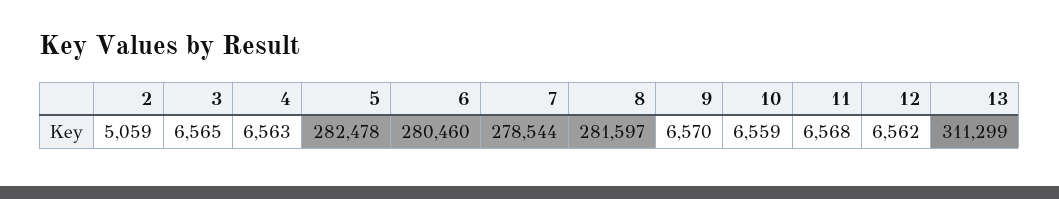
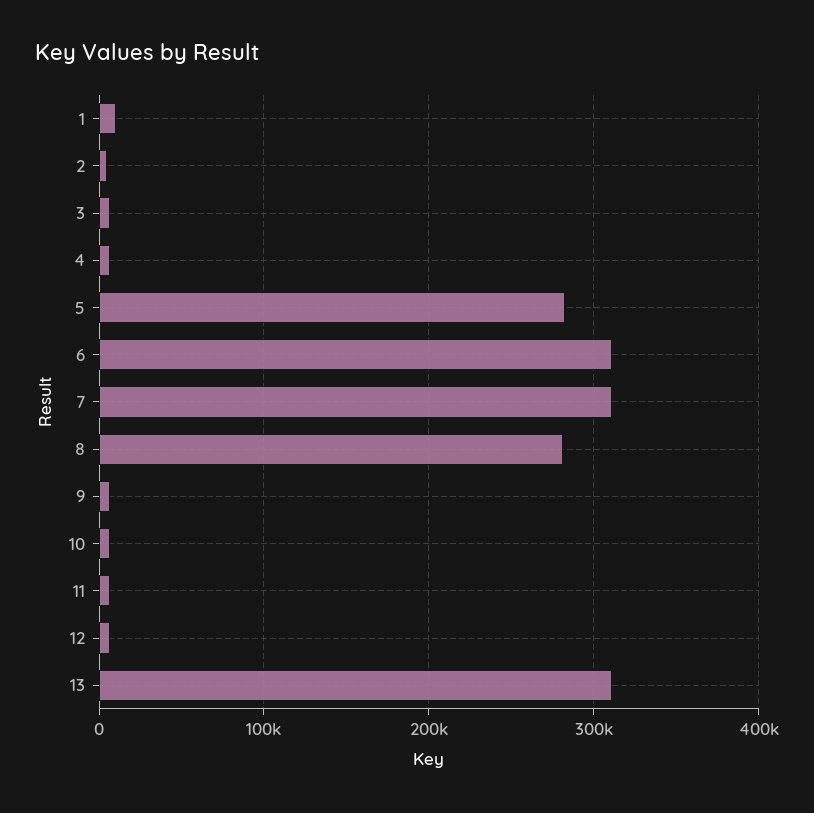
6: 280460 -> 310000
7: 278544 -> 310000
1: none -> 10000

